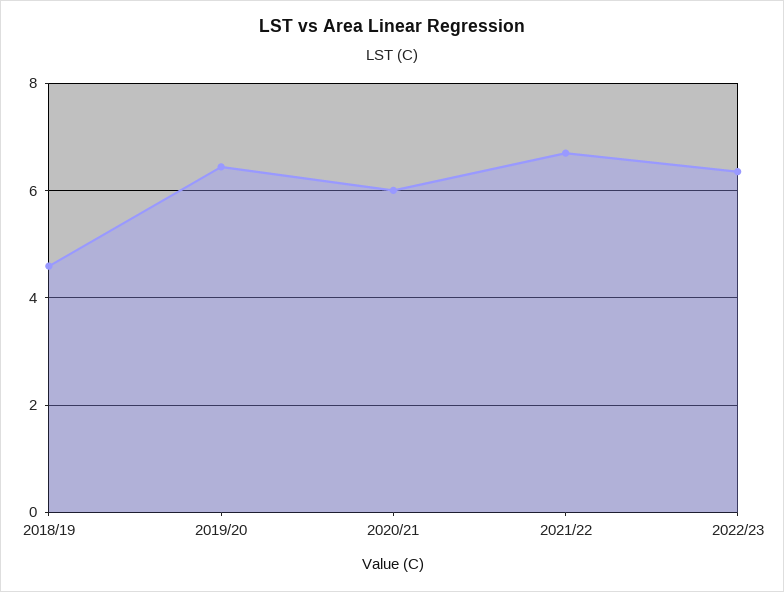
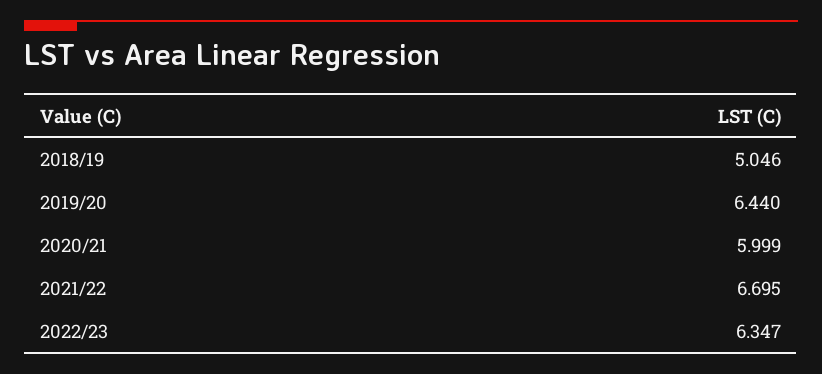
2018/19: 4.6 -> 5.046

